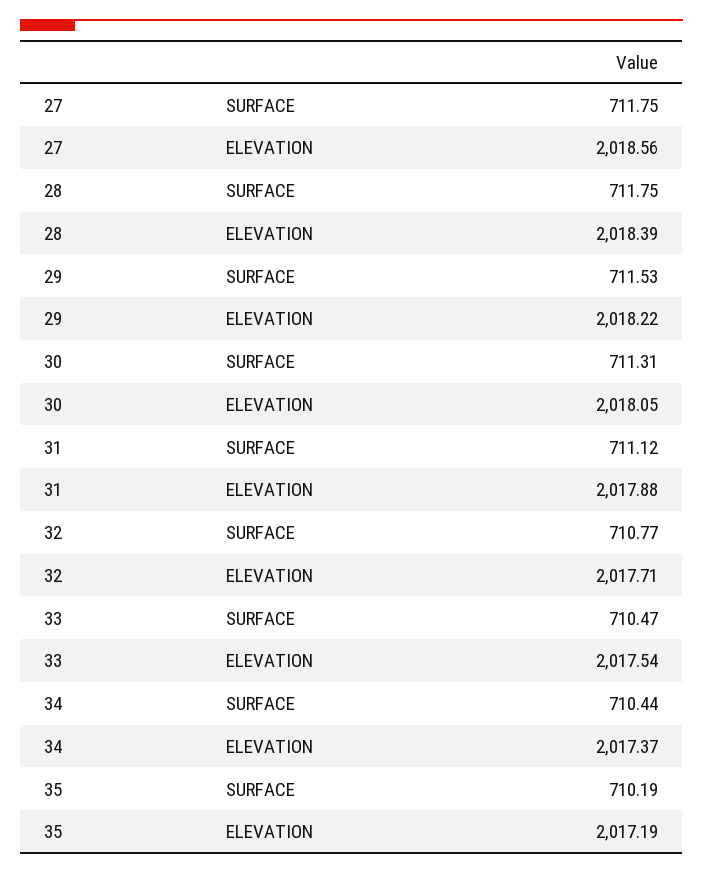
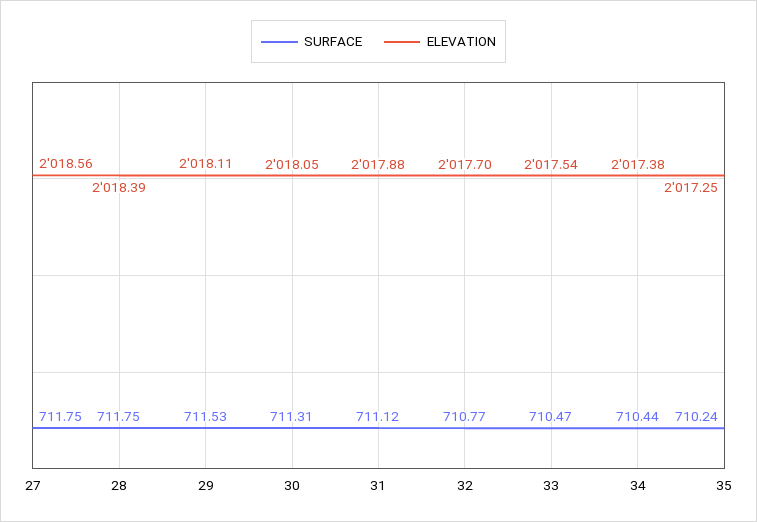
ELEVATION, 29: 2018.22 -> 2018.11
ELEVATION, 32: 2017.71 -> 2017.7
ELEVATION, 34: 2017.37 -> 2017.38
SURFACE, 35: 710.19 -> 710.24
ELEVATION, 35: 2017.19 -> 2017.25

